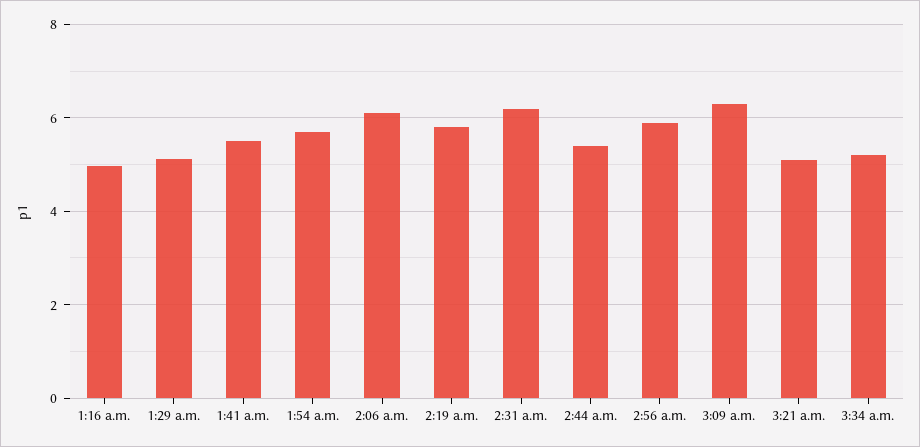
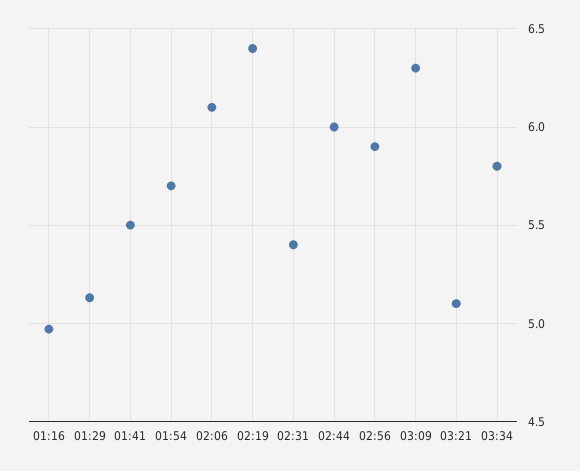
2:19 a.m.: 5.8 -> 6.4
2:31 a.m.: 6.2 -> 5.4
2:44 a.m.: 5.4 -> 6
3:34 a.m.: 5.2 -> 5.8

